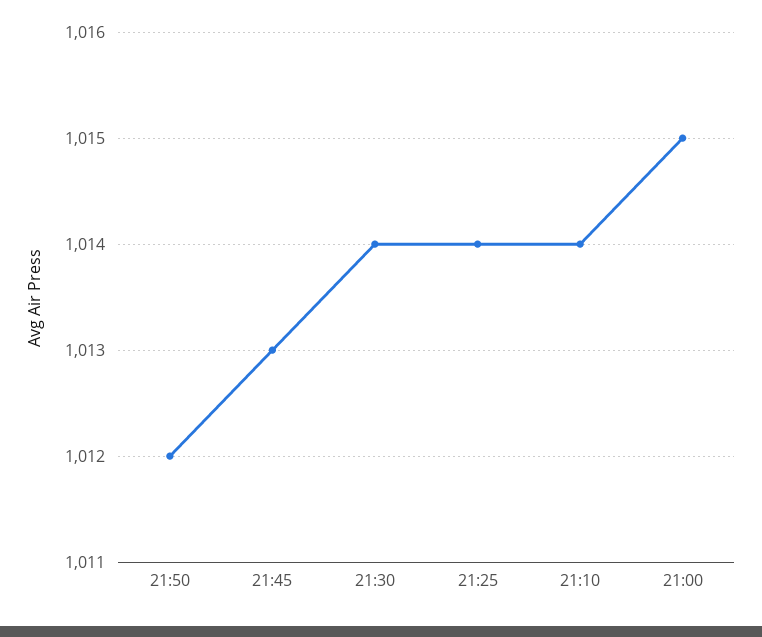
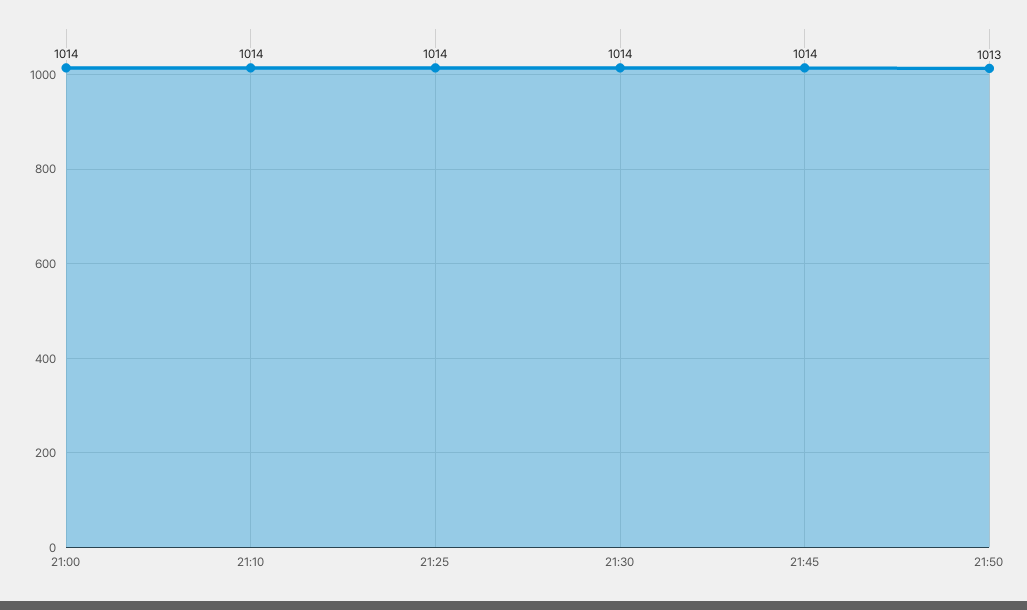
21:50: 1012 -> 1013
21:45: 1013 -> 1014
21:00: 1015 -> 1014

